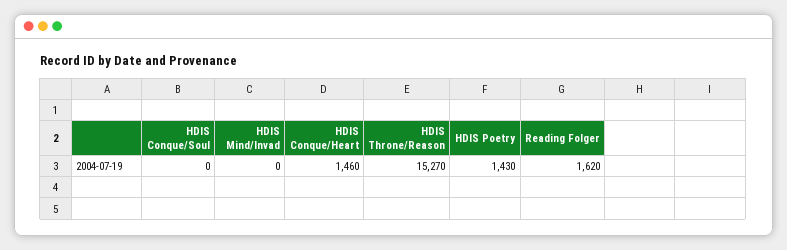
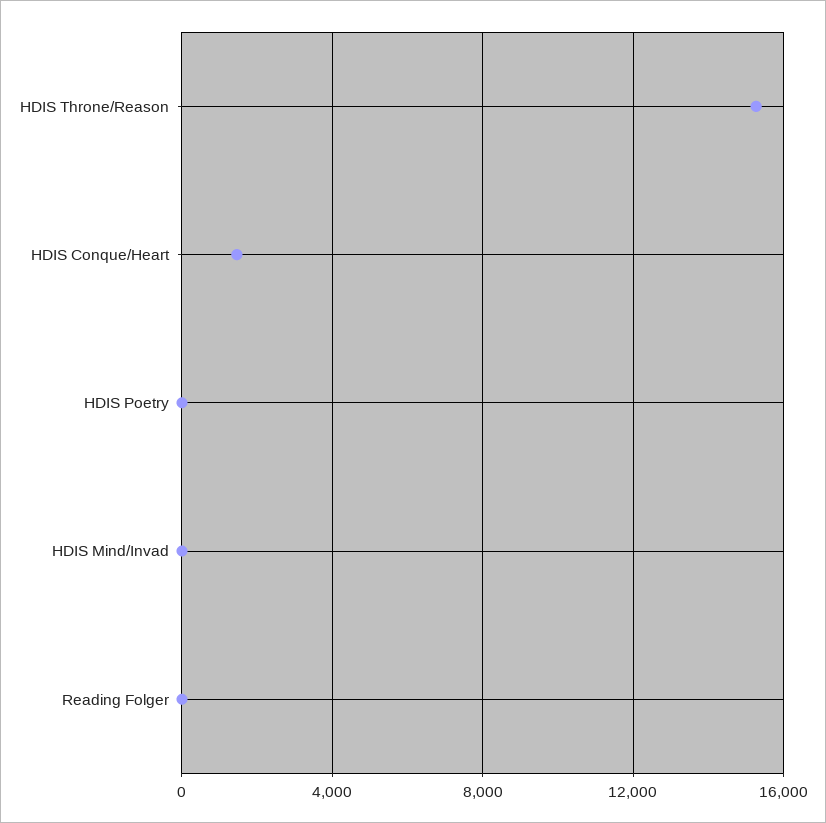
HDIS Conque/Soul: 0 -> none
HDIS Poetry: 1430 -> 0
Reading Folger: 1620 -> 0

